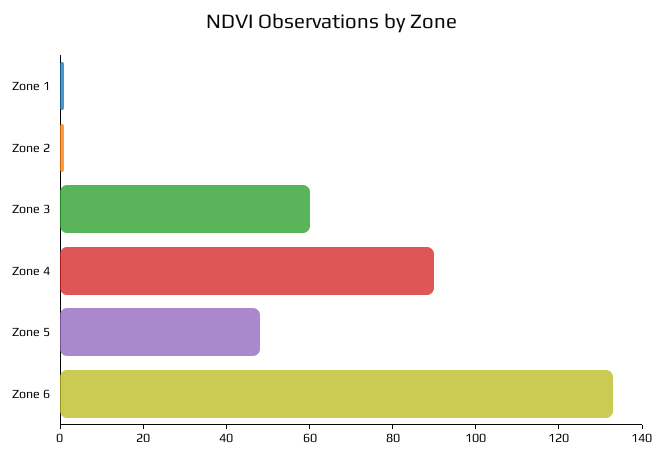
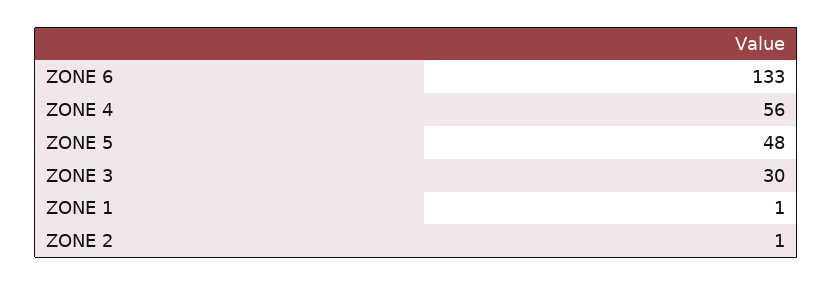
Zone 3: 60 -> 30
Zone 4: 90 -> 56

